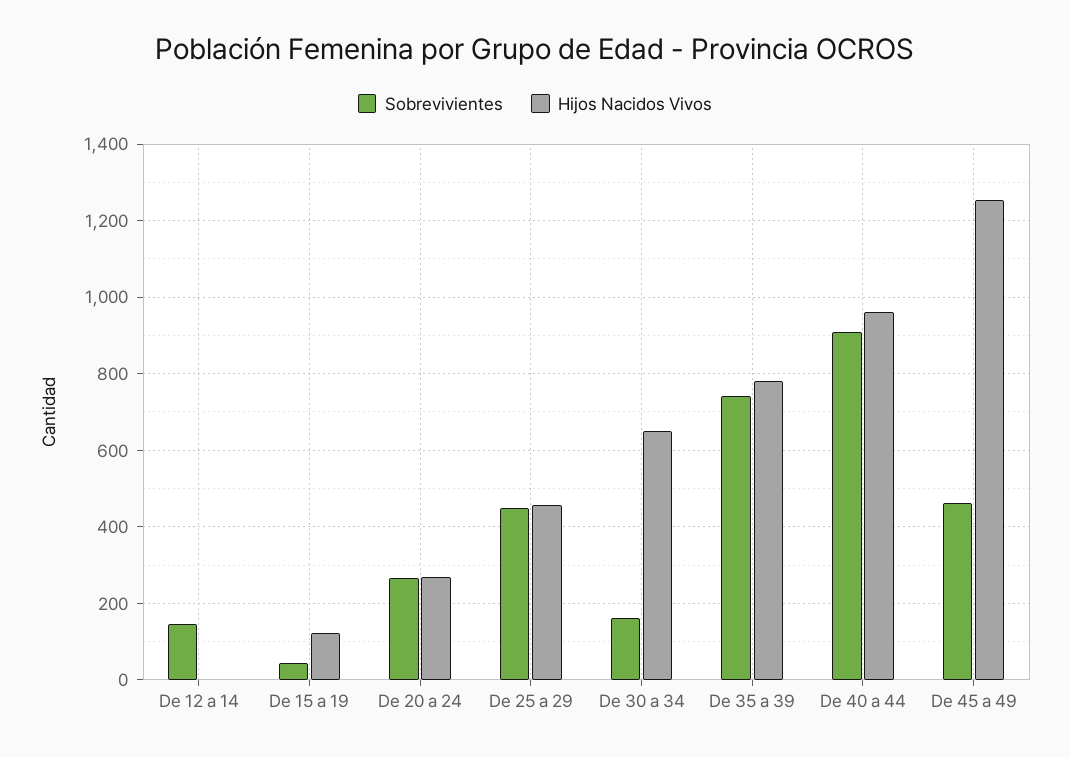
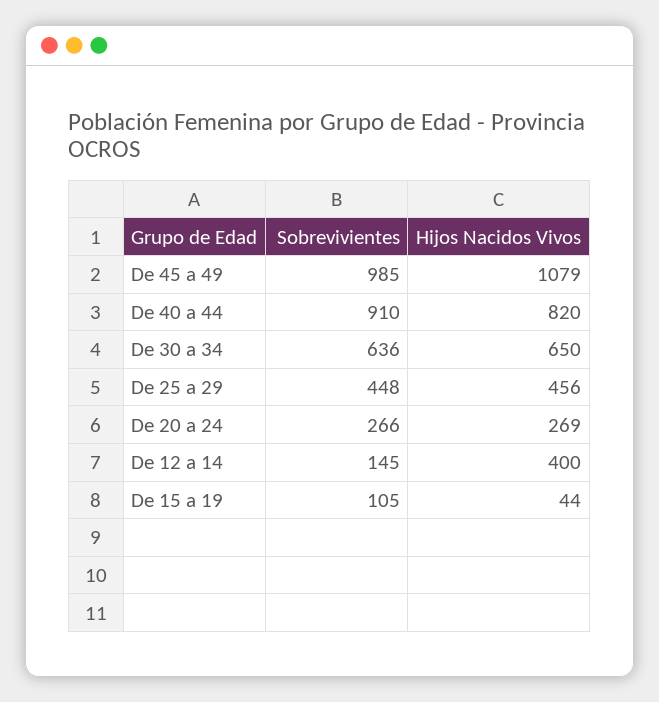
Hijos Nacidos Vivos, De 12 a 14: 0 -> 400
Sobrevivientes, De 15 a 19: 40 -> 105
Hijos Nacidos Vivos, De 15 a 19: 120 -> 44
Sobrevivientes, De 30 a 34: 160 -> 636
Sobrevivientes, De 35 a 39: 740 -> none
Hijos Nacidos Vivos, De 35 a 39: 780 -> none
Hijos Nacidos Vivos, De 40 a 44: 960 -> 820
Sobrevivientes, De 45 a 49: 460 -> 985
Hijos Nacidos Vivos, De 45 a 49: 1260 -> 1079

